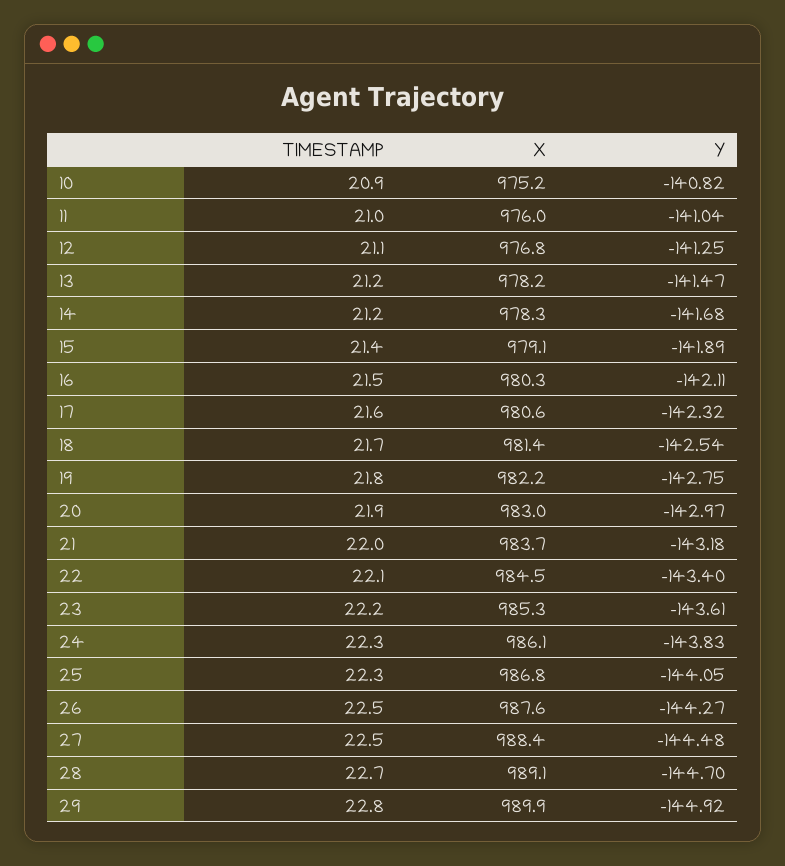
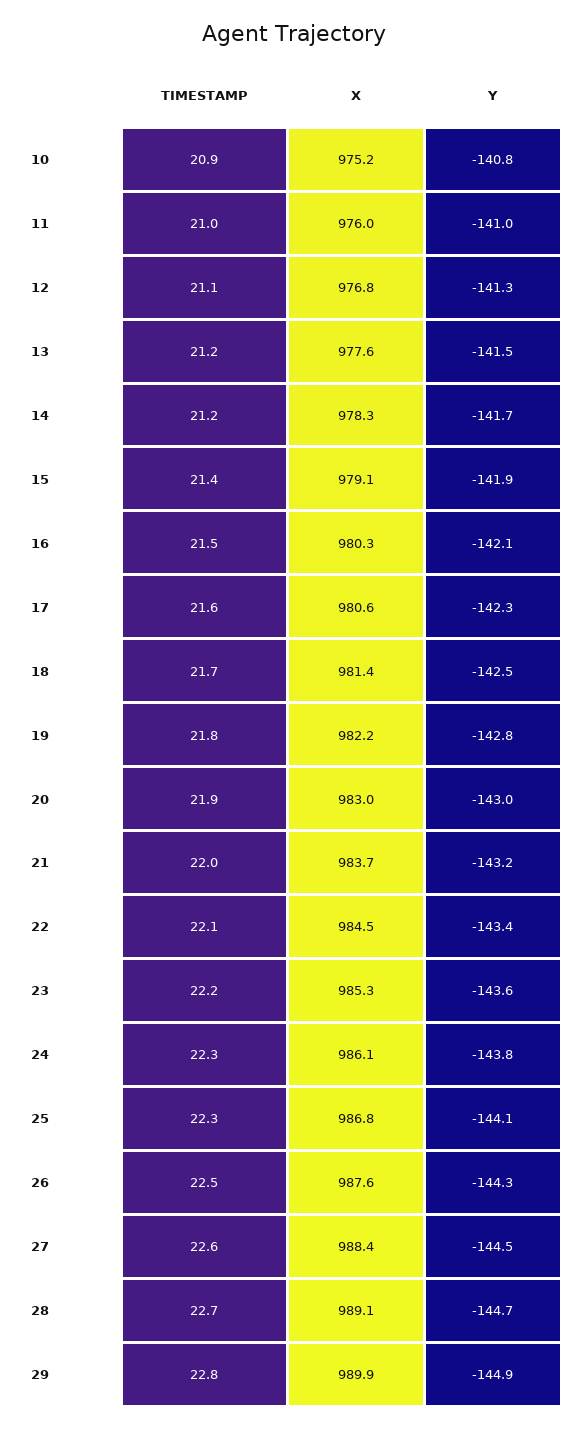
X, 13: 978.2 -> 977.6
TIMESTAMP, 27: 22.5 -> 22.6

